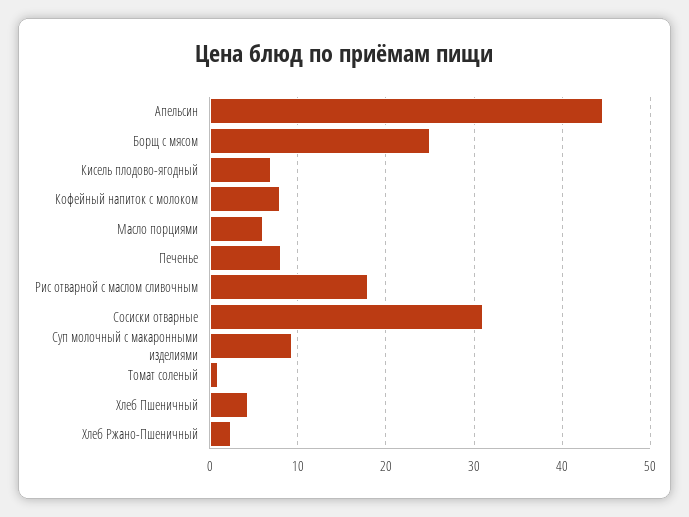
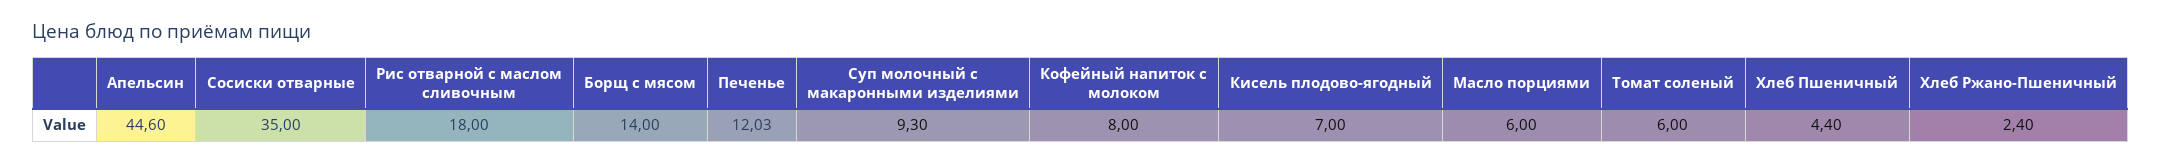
Борщ с мясом: 25 -> 14
Печенье: 8 -> 12.03
Сосиски отварные: 31 -> 35
Томат соленый: 1 -> 6

